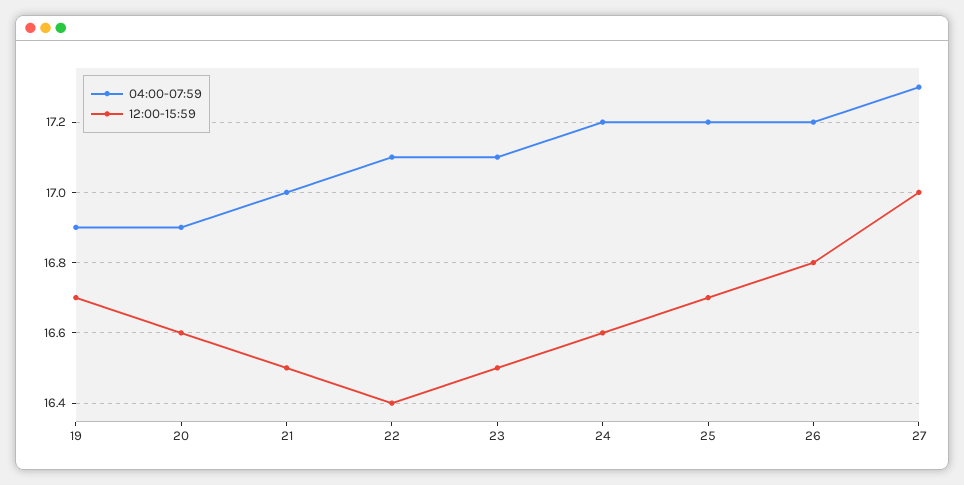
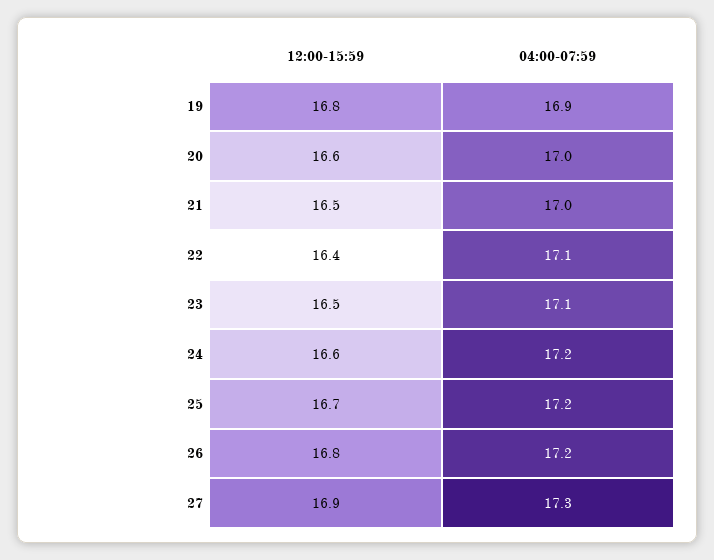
12:00-15:59, 19: 16.7 -> 16.8
04:00-07:59, 20: 16.9 -> 17
12:00-15:59, 27: 17 -> 16.9

